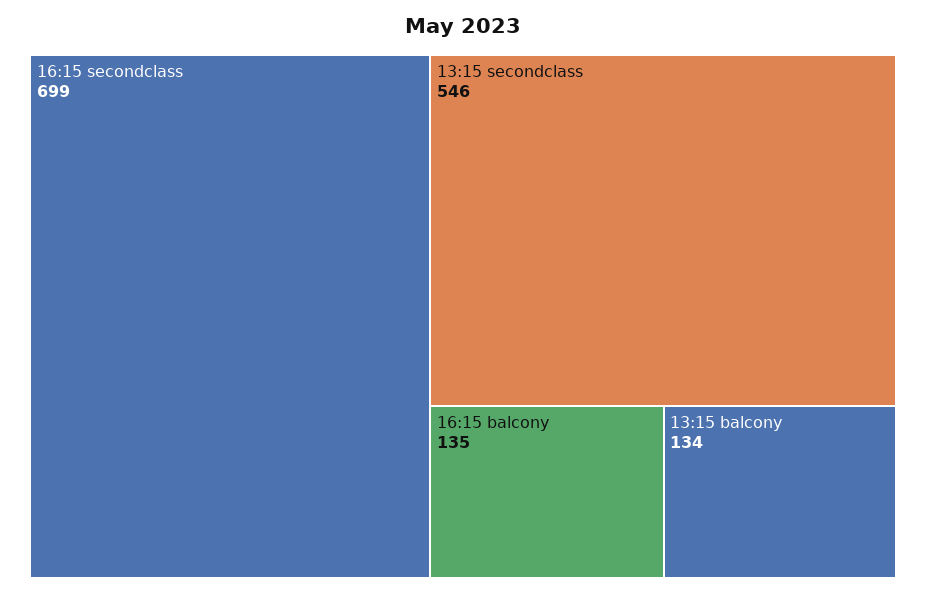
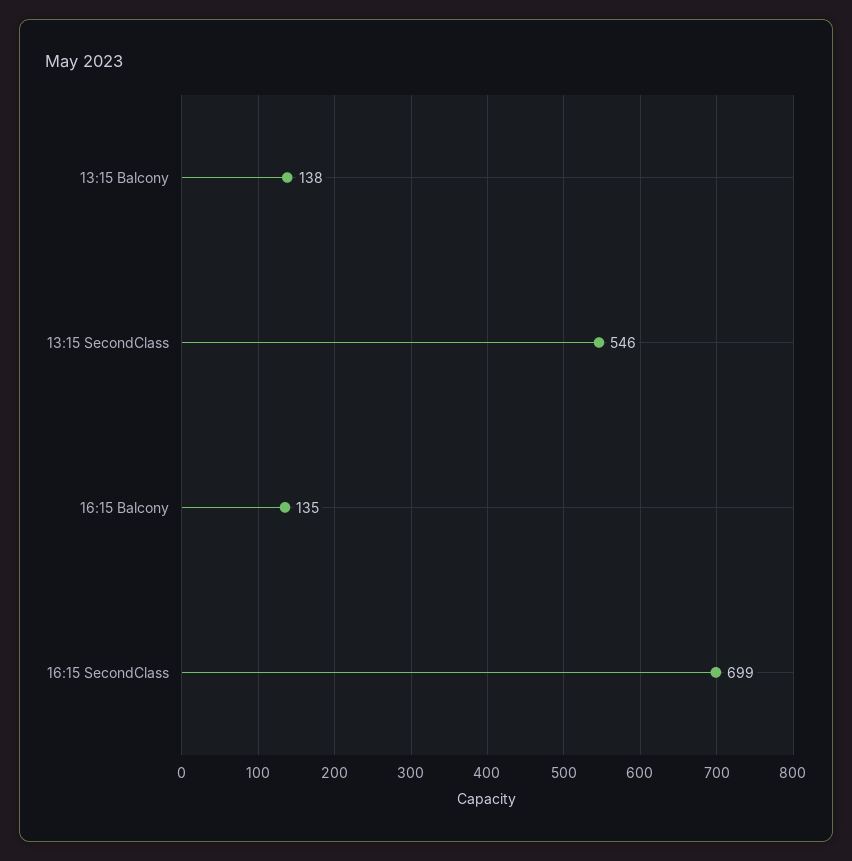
13:15 balcony: 134 -> 138

